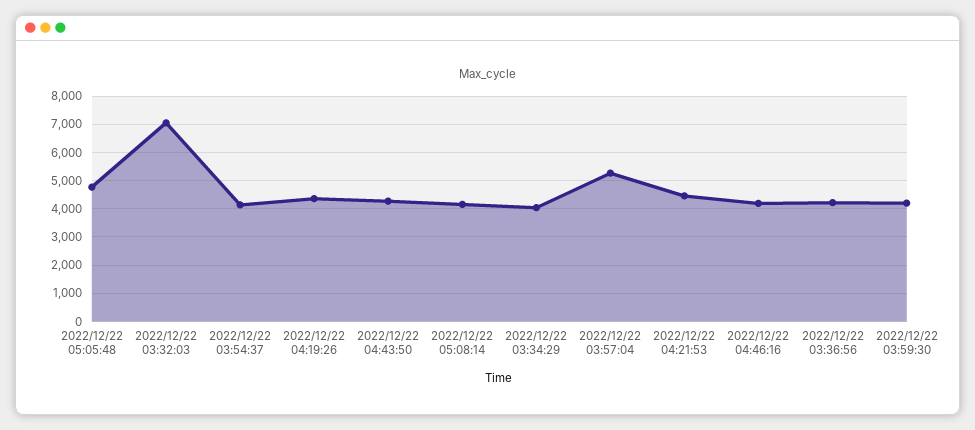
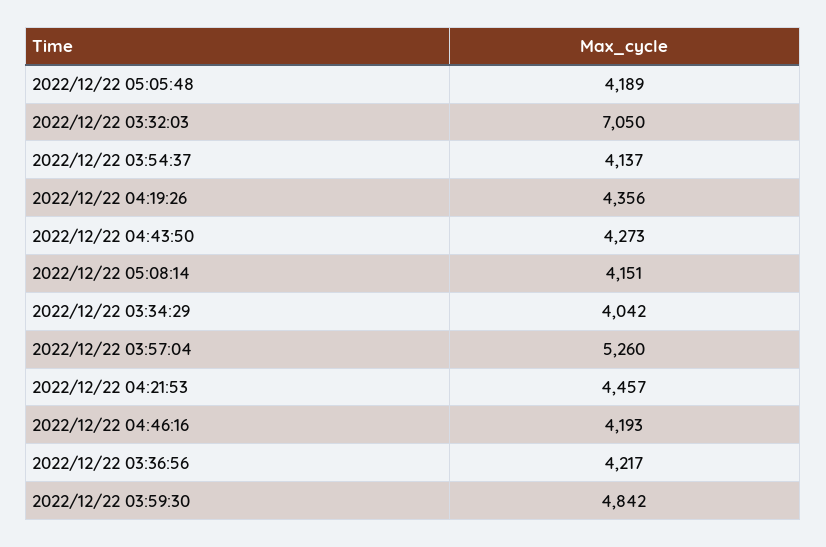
2022/12/22 05:05:48: 4750 -> 4189
2022/12/22 03:59:30: 4250 -> 4842

